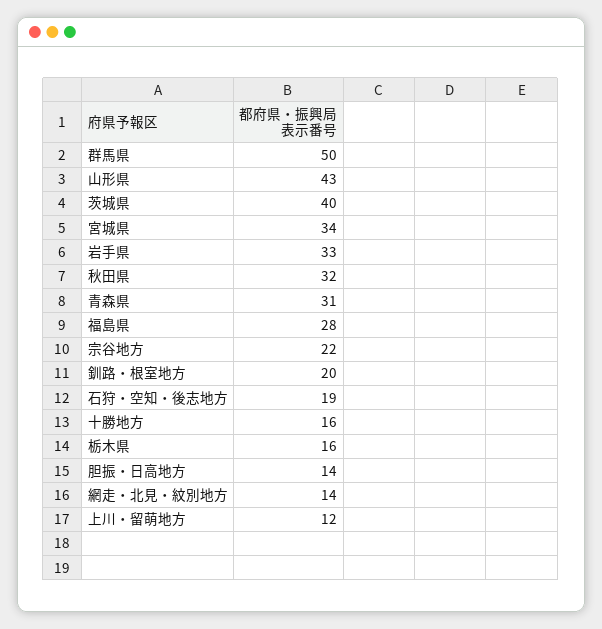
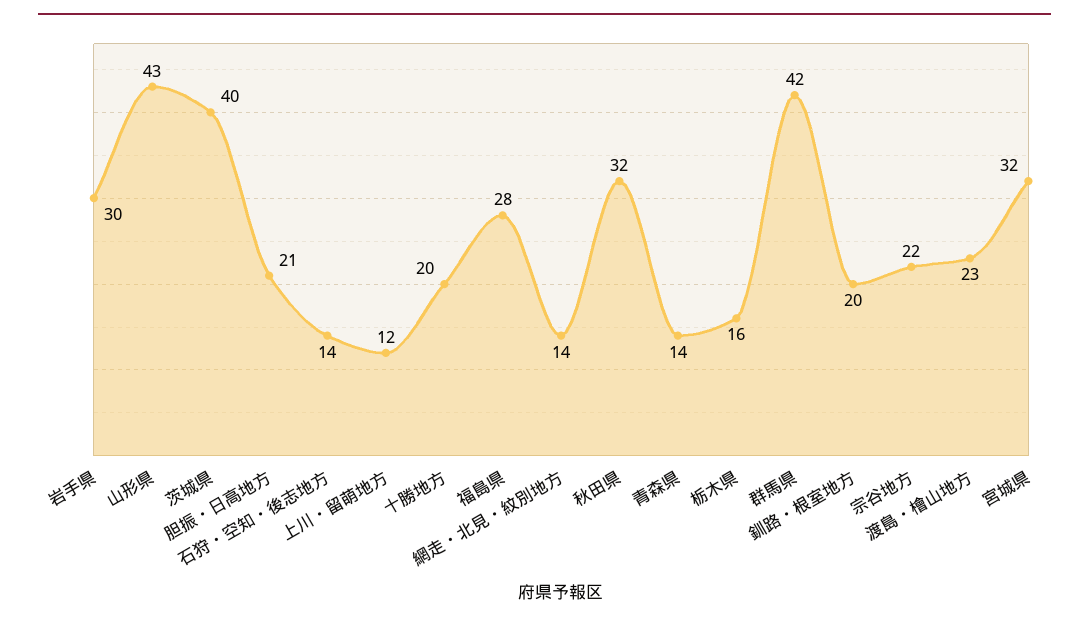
群馬県: 50 -> 42
宮城県: 34 -> 32
岩手県: 33 -> 30
青森県: 31 -> 14
石狩・空知・後志地方: 19 -> 14
十勝地方: 16 -> 20
胆振・日高地方: 14 -> 21
渡島・檜山地方: none -> 23

